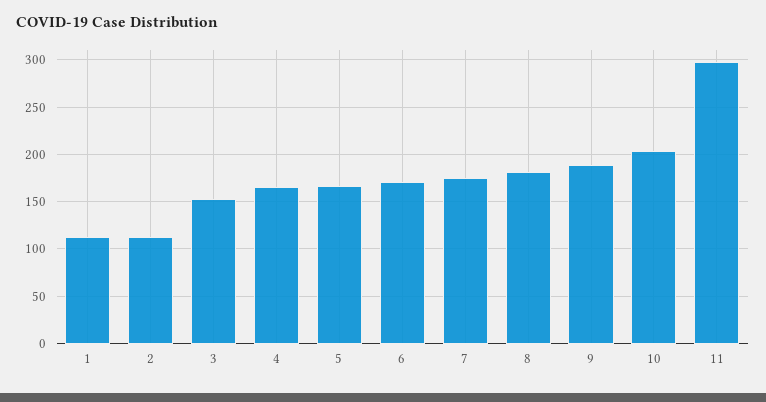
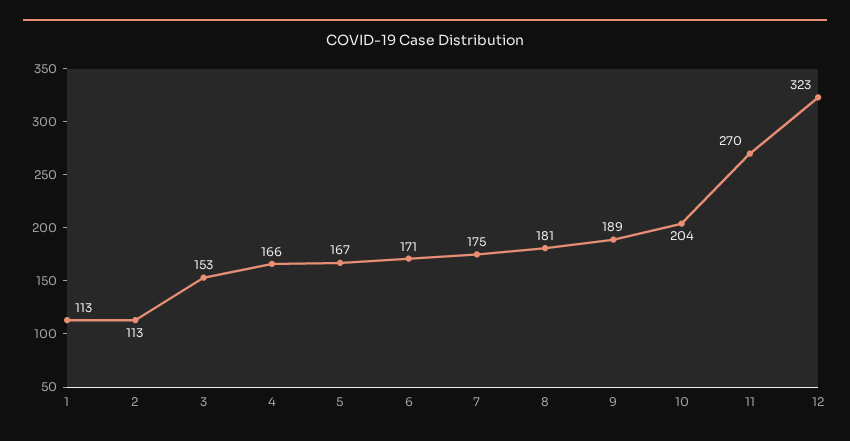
11: 300 -> 270
12: none -> 323

